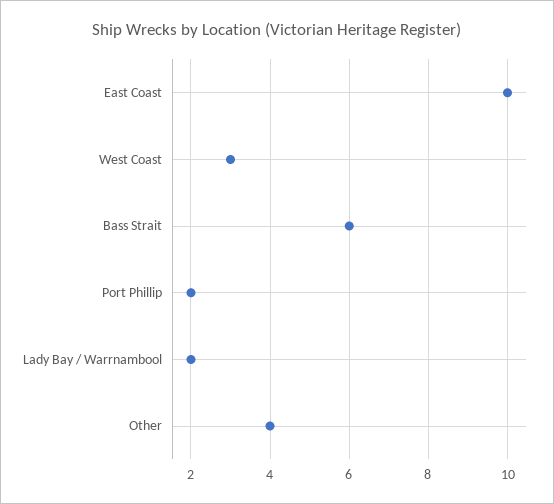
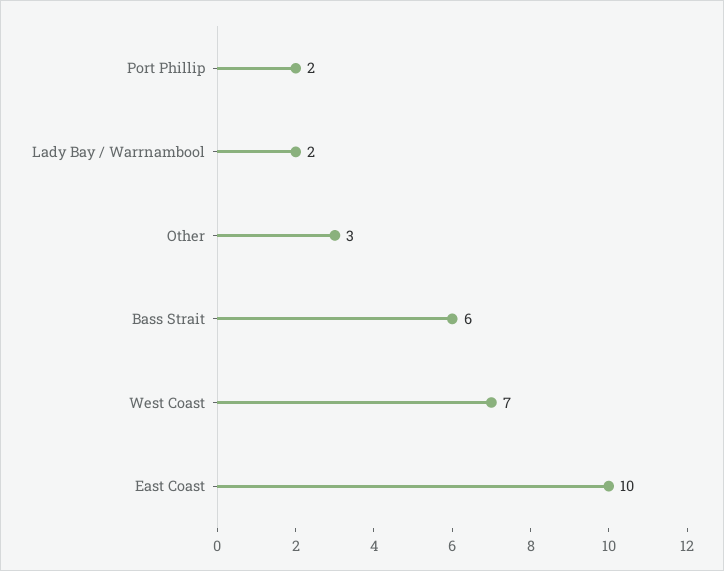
West Coast: 3 -> 7
Other: 4 -> 3

